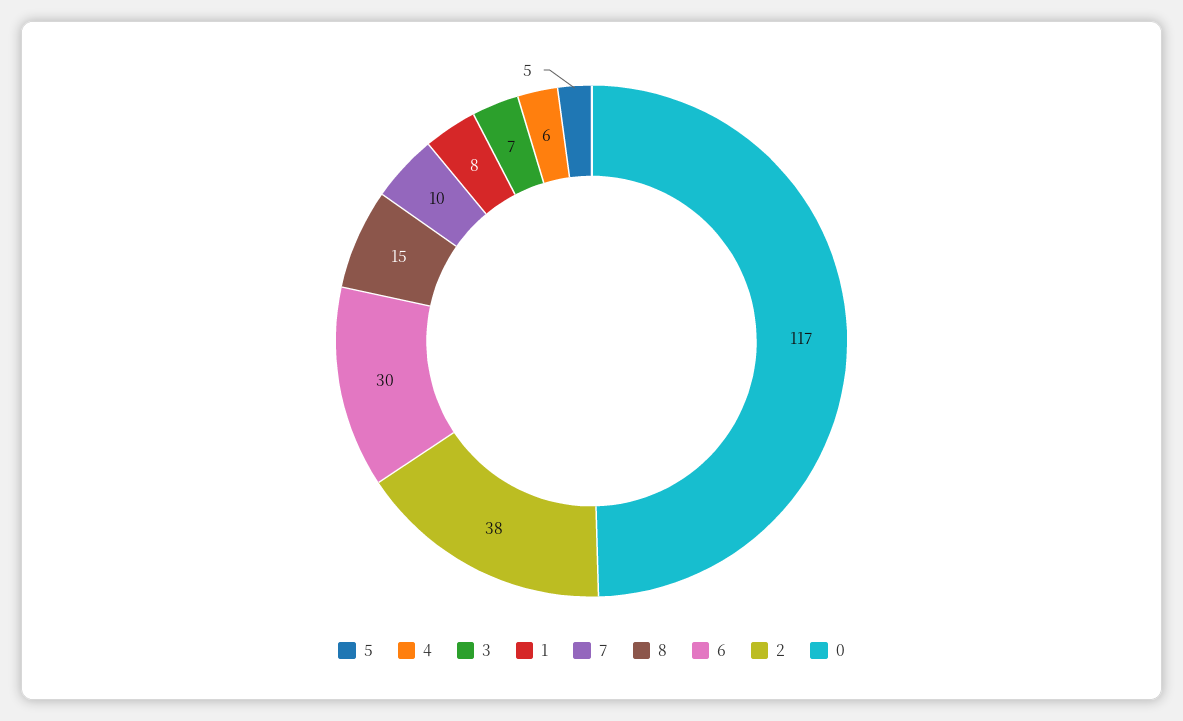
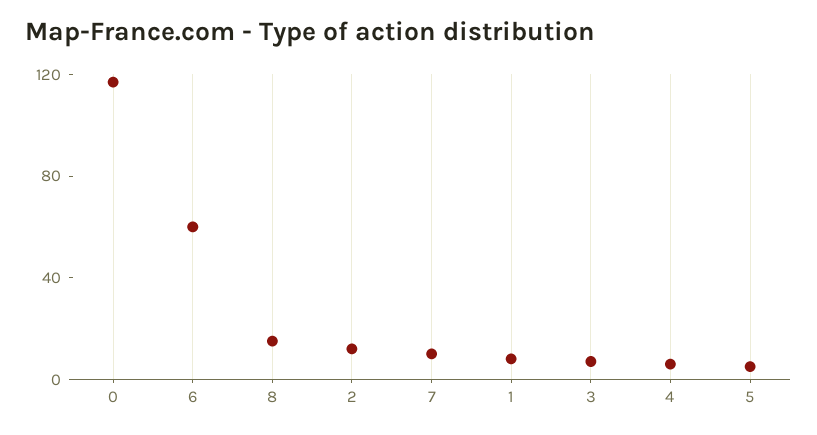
6: 30 -> 60
2: 38 -> 10

